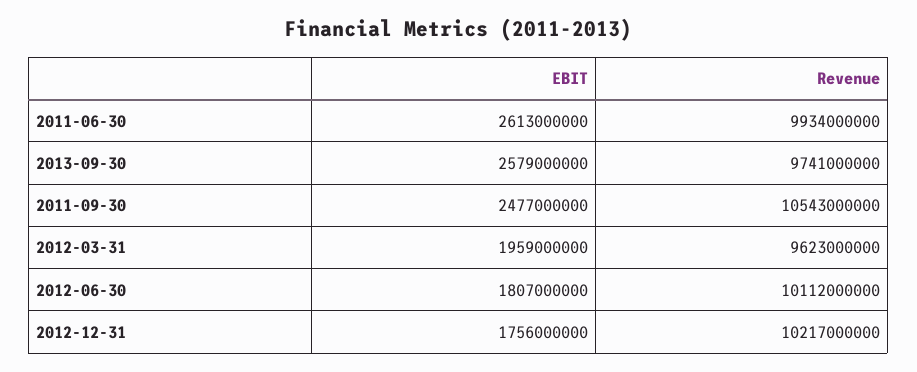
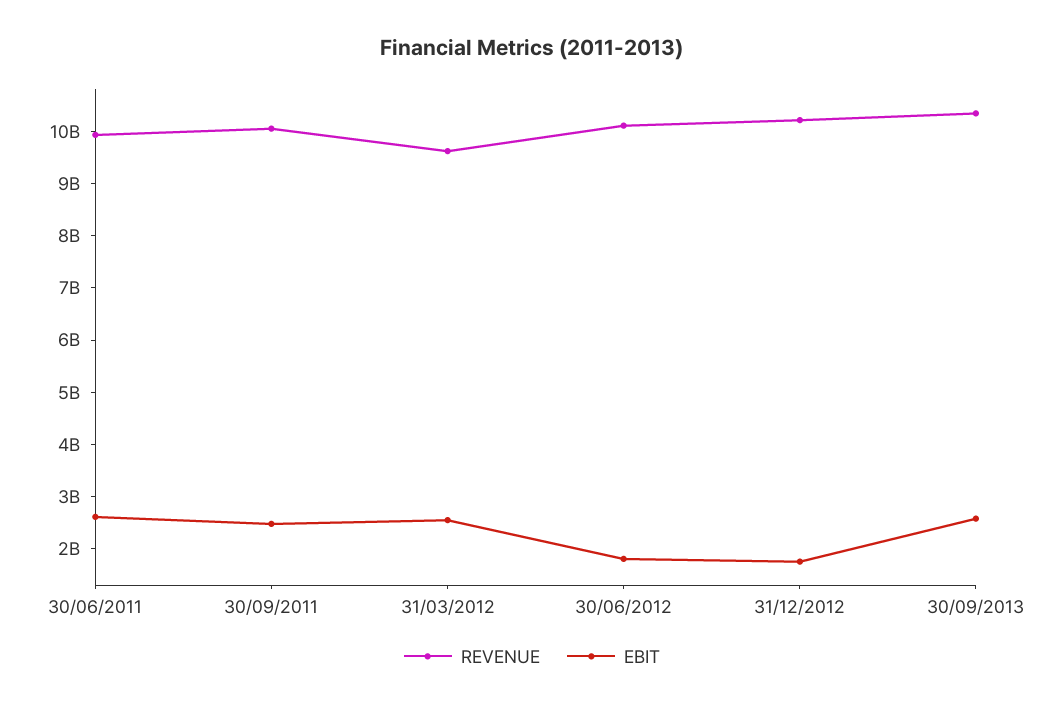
Revenue, 2013-09-30: 9741000000 -> 10400000000
Revenue, 2011-09-30: 10543000000 -> 10000000000
EBIT, 2012-03-31: 1959000000 -> 2600000000

